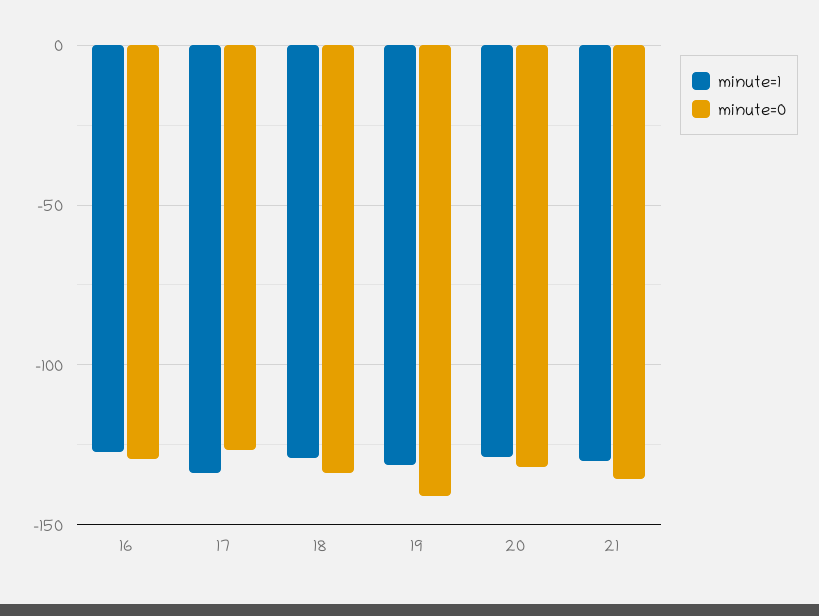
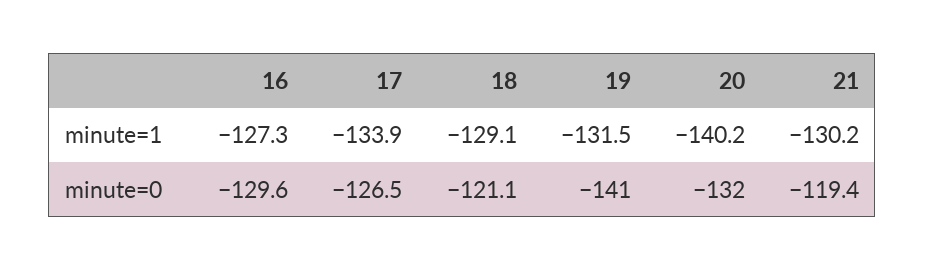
minute=0, 18: -135 -> -121.1
minute=1, 20: -130 -> -140.2
minute=0, 21: -135 -> -119.4

